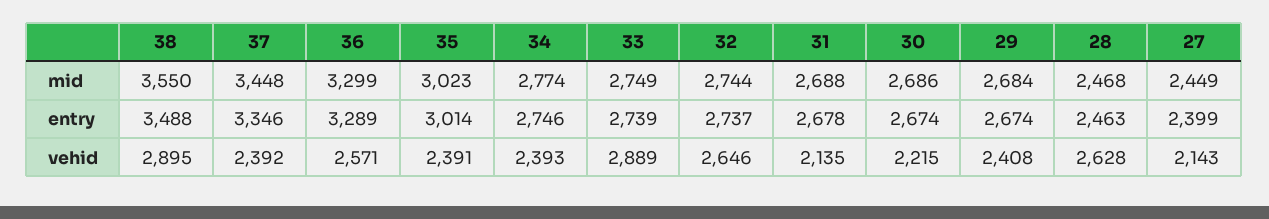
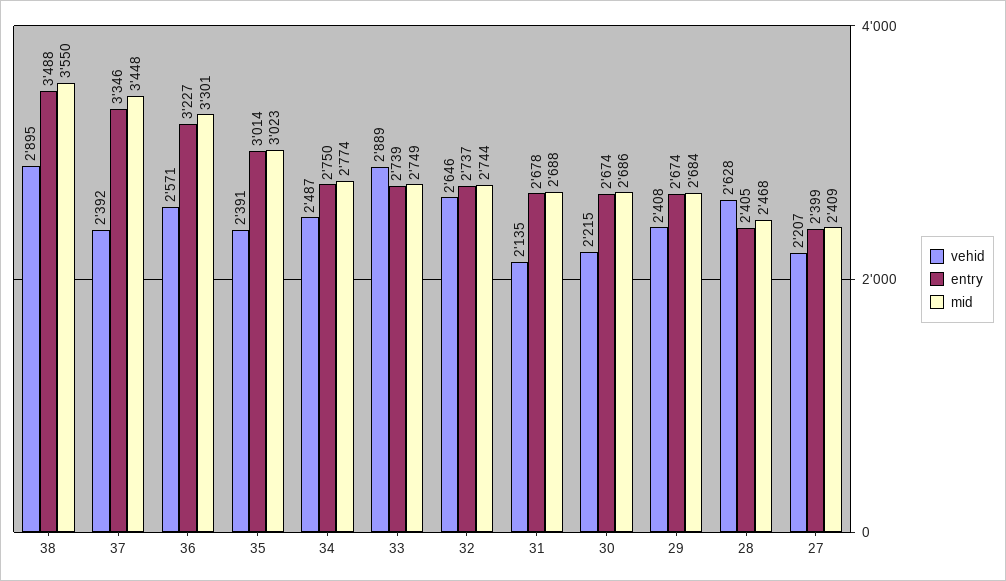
mid, 36: 3299 -> 3301
mid, 27: 2449 -> 2409
entry, 36: 3289 -> 3227
entry, 34: 2746 -> 2750
entry, 28: 2463 -> 2405
vehid, 34: 2393 -> 2487
vehid, 27: 2143 -> 2207

